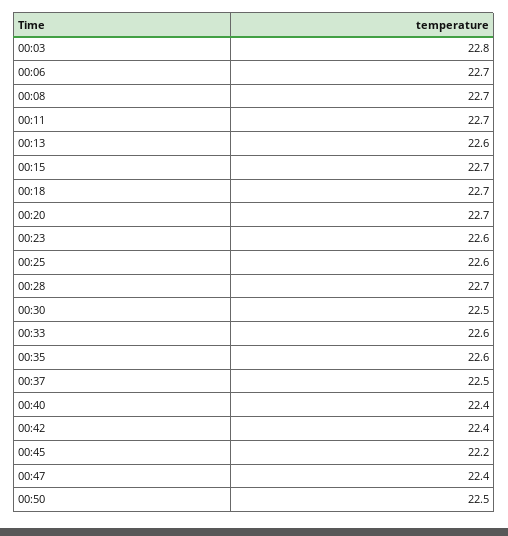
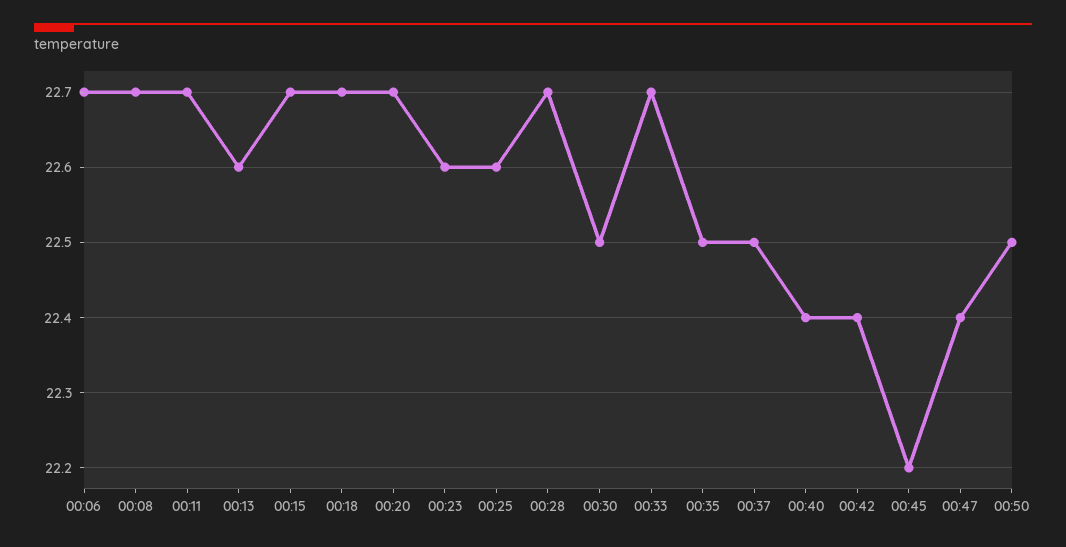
00:03: 22.8 -> none
00:33: 22.6 -> 22.7
00:35: 22.6 -> 22.5

